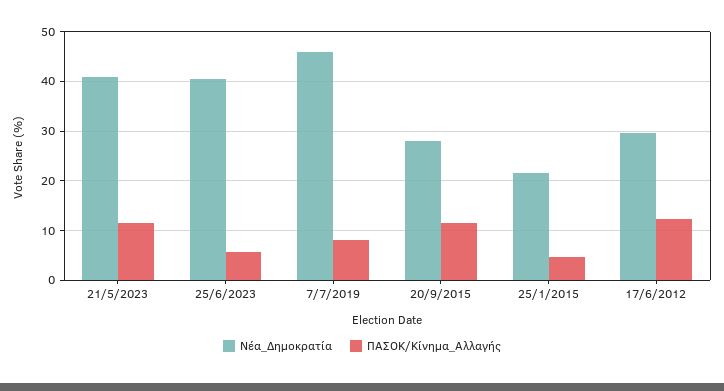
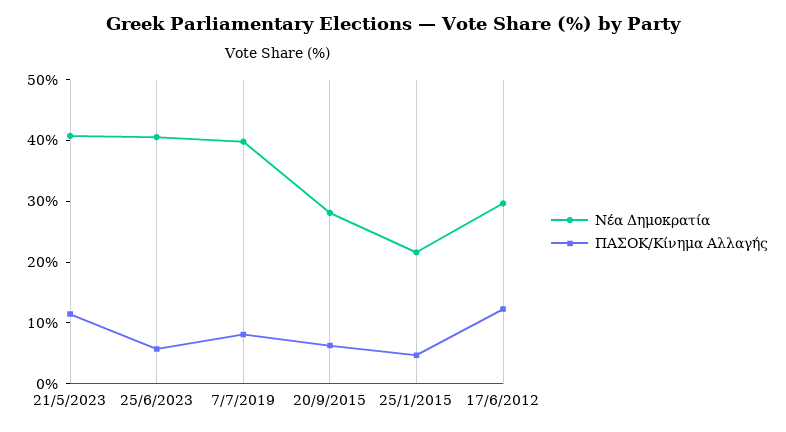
Νέα_Δημοκρατία, 7/7/2019: 46 -> 40
ΠΑΣΟΚ/Κίνημα_Αλλαγής, 20/9/2015: 12 -> 6

